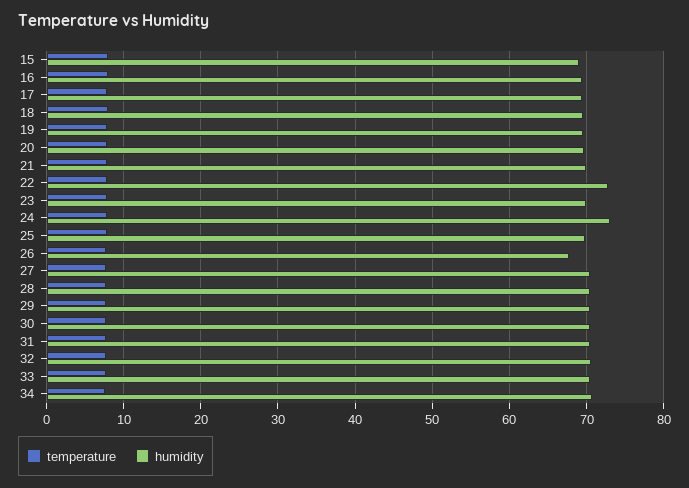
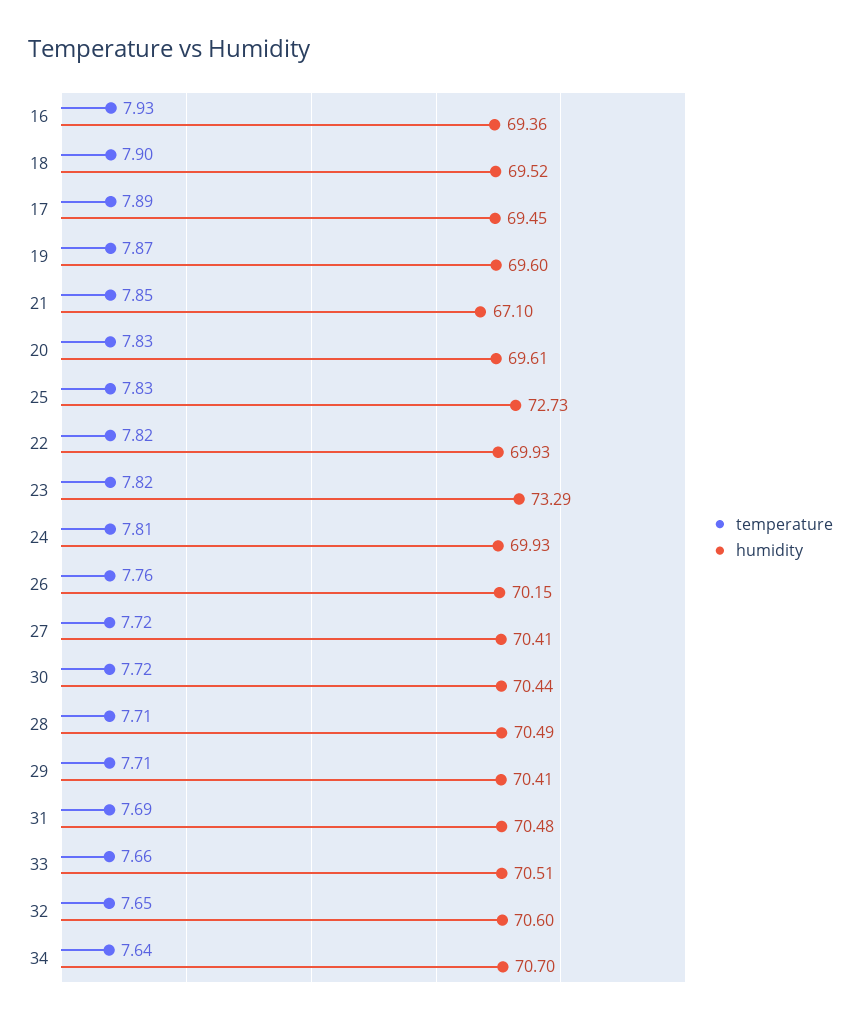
temperature, 15: 8 -> none
humidity, 15: 69 -> none
humidity, 21: 70 -> 67.1
humidity, 22: 73 -> 69.93
humidity, 23: 70 -> 73.29
humidity, 24: 73 -> 69.93
humidity, 25: 70 -> 72.73
humidity, 26: 68 -> 70.15

